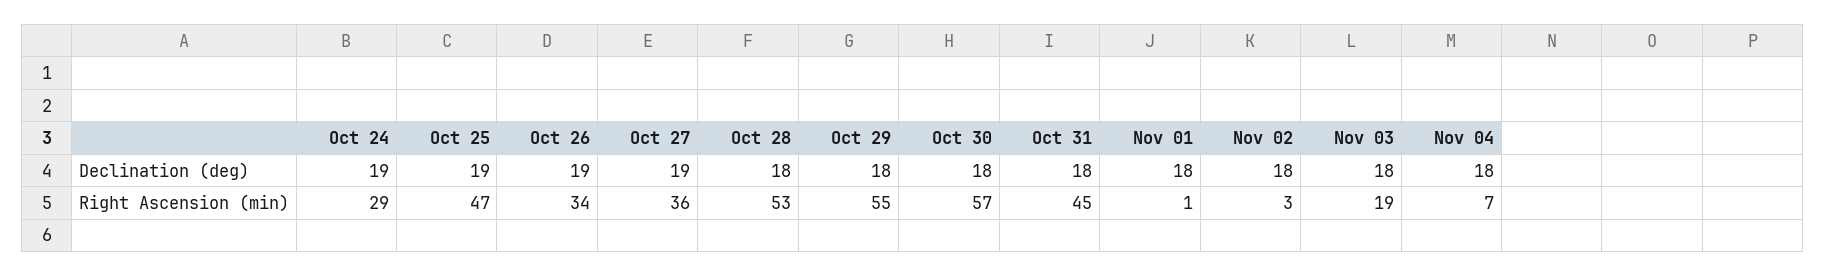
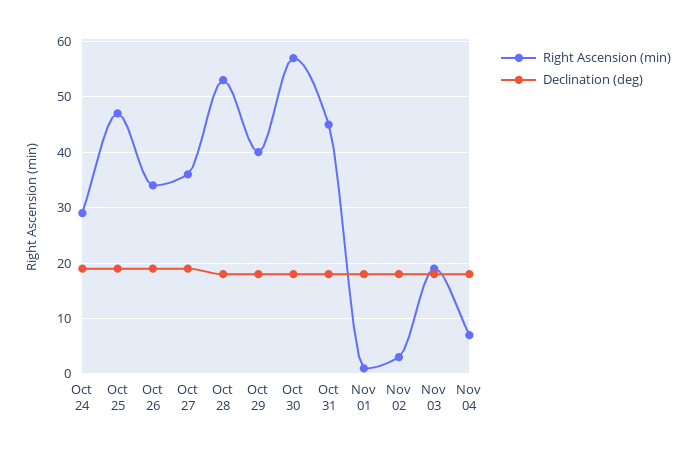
Right Ascension (min), Oct 29: 55 -> 40

